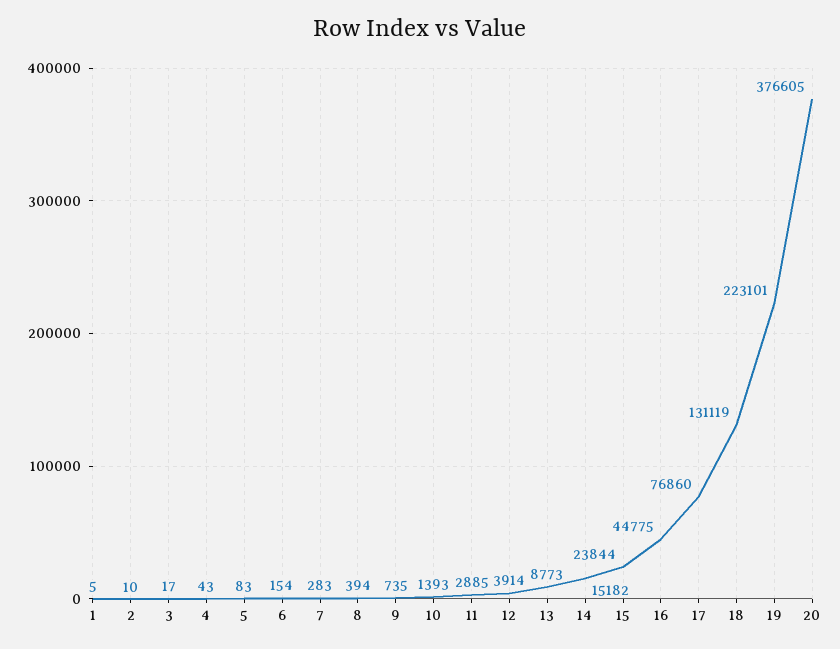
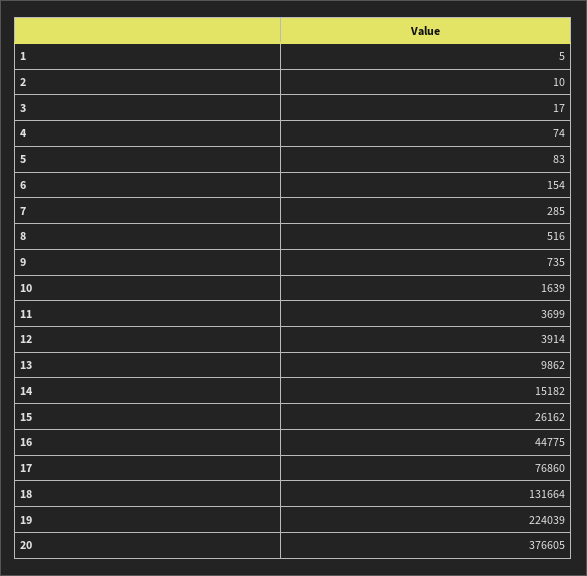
4: 43 -> 74
7: 283 -> 285
8: 394 -> 516
10: 1393 -> 1639
11: 2885 -> 3699
13: 8773 -> 9862
15: 23844 -> 26162
18: 131119 -> 131664
19: 223101 -> 224039

